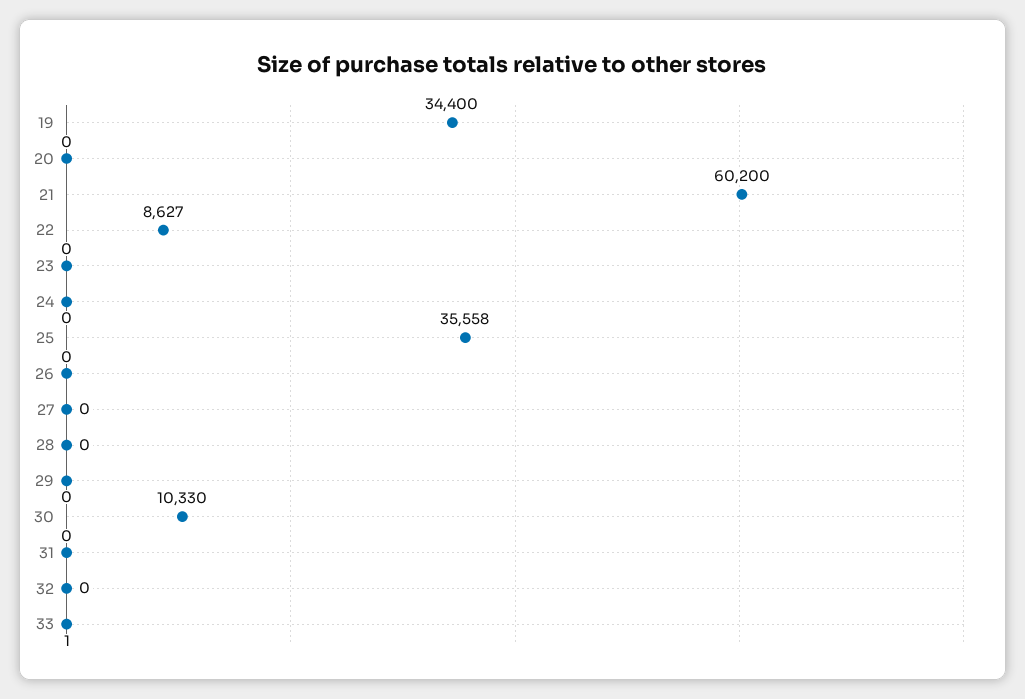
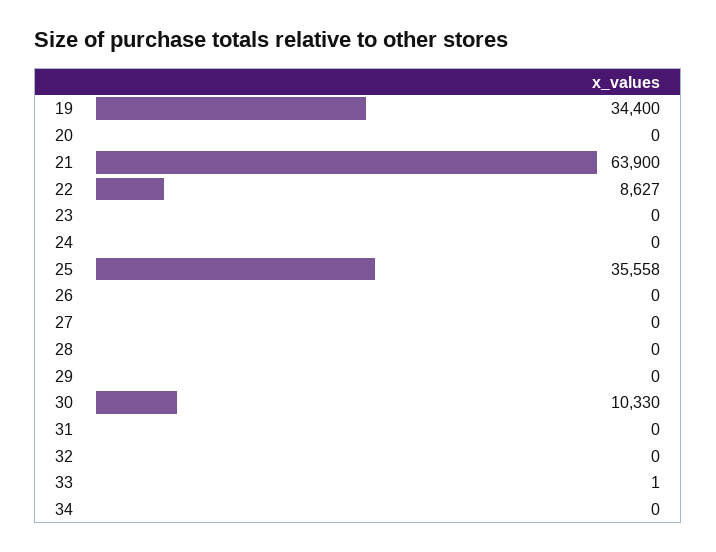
21: 60200 -> 63900
34: none -> 0

